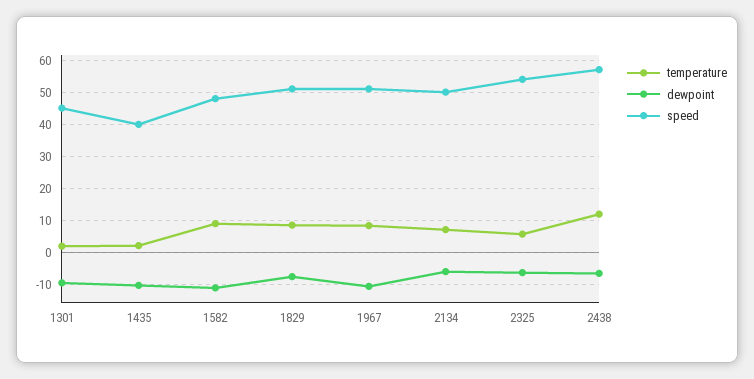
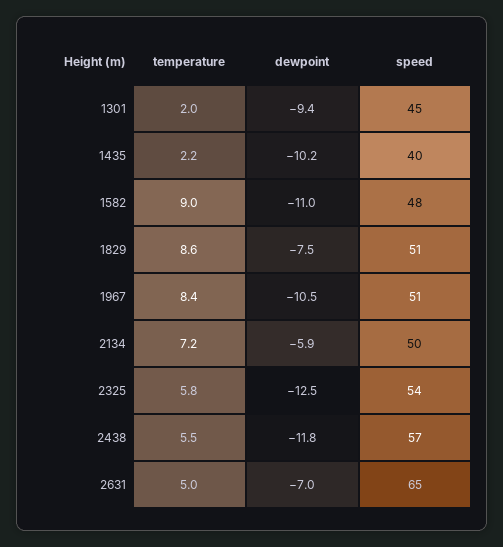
dewpoint, 2325: -6 -> -12.5
temperature, 2438: 12 -> 5.5
dewpoint, 2438: -6 -> -11.8
temperature, 2631: none -> 5
dewpoint, 2631: none -> -7
speed, 2631: none -> 65

